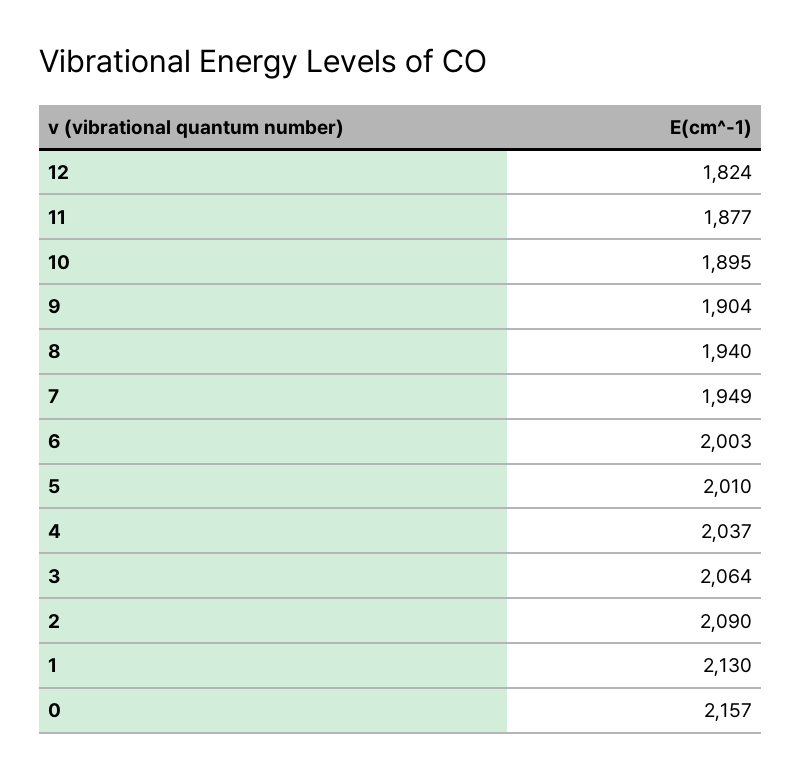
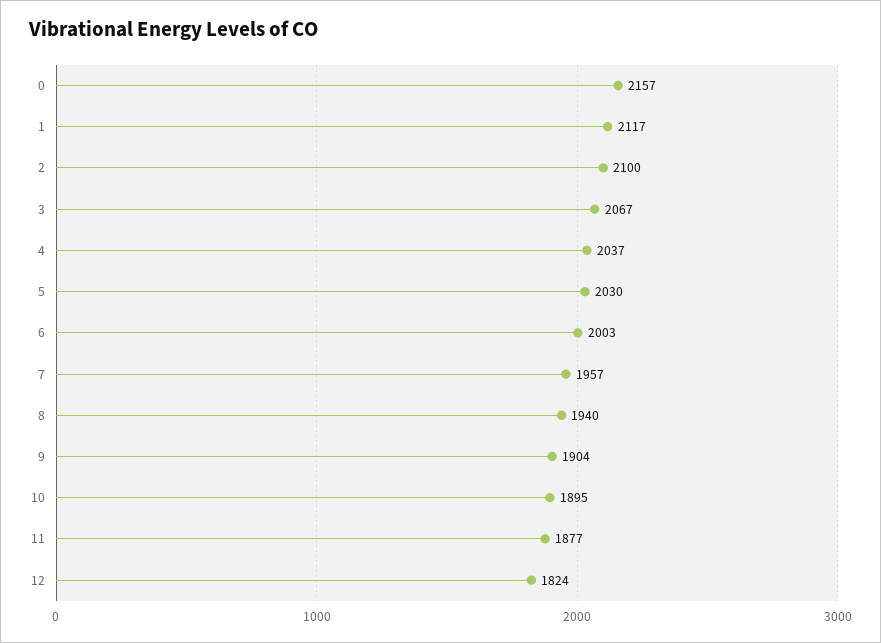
7: 1949 -> 1957
5: 2010 -> 2030
3: 2064 -> 2067
2: 2090 -> 2100
1: 2130 -> 2117

